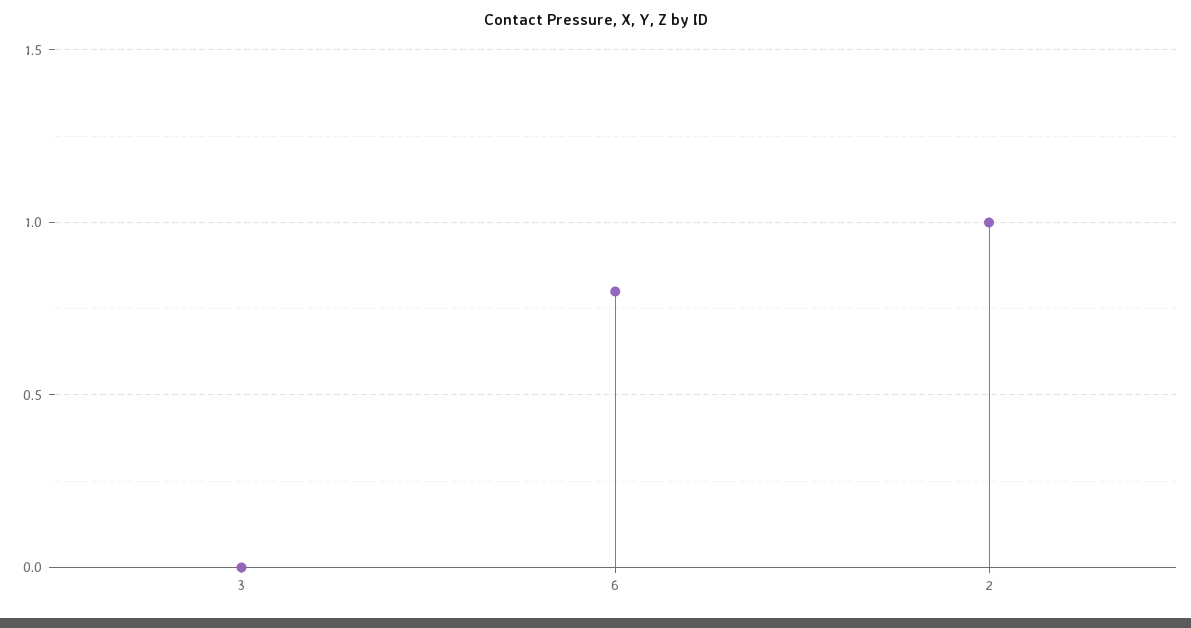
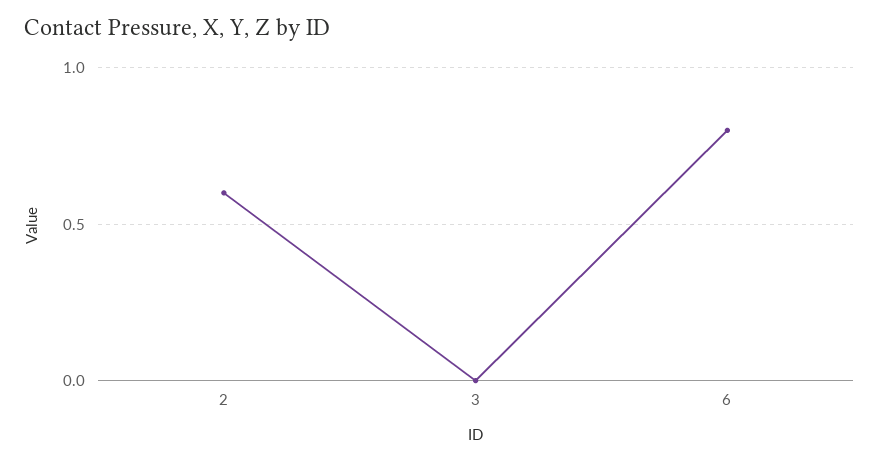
2: 1 -> 0.6

